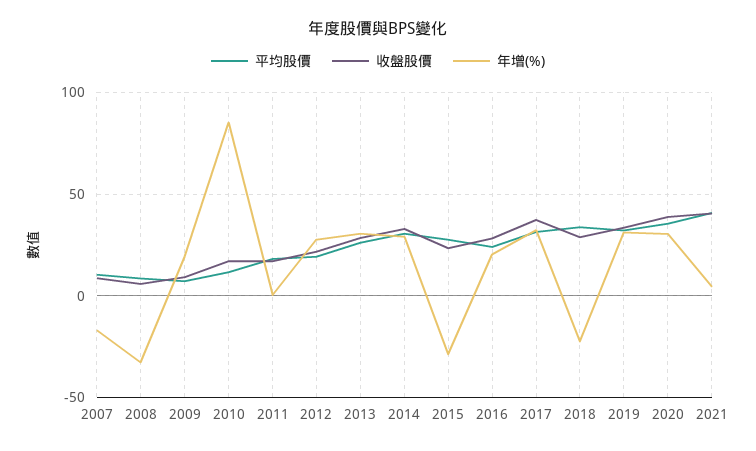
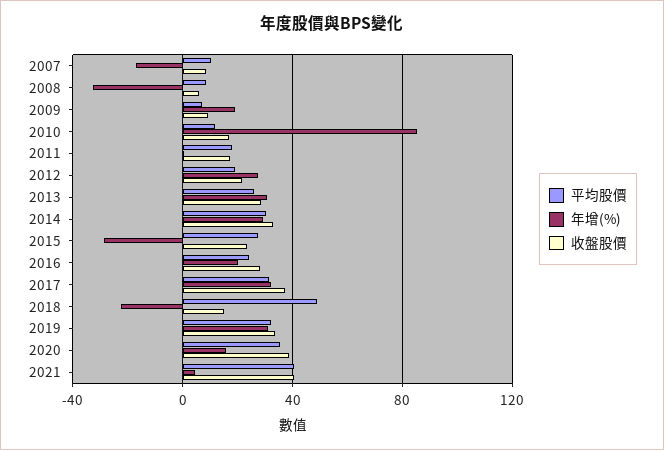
平均股價, 2018: 35 -> 50
收盤股價, 2018: 30 -> 15
年增(%), 2020: 30 -> 15

